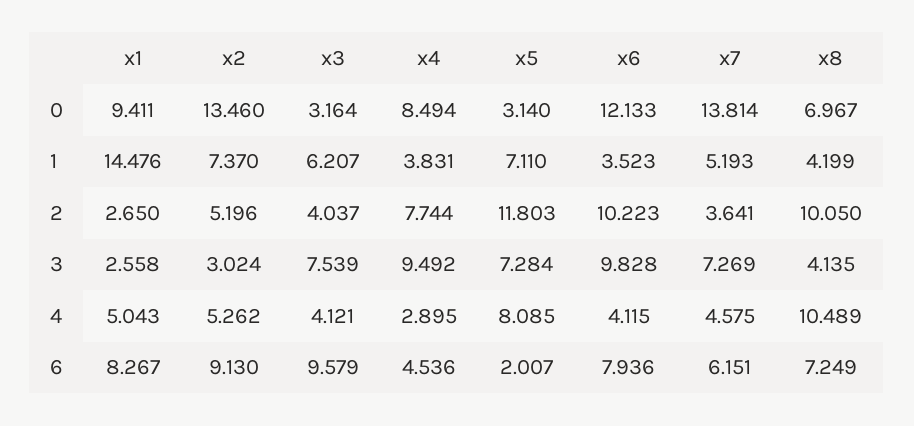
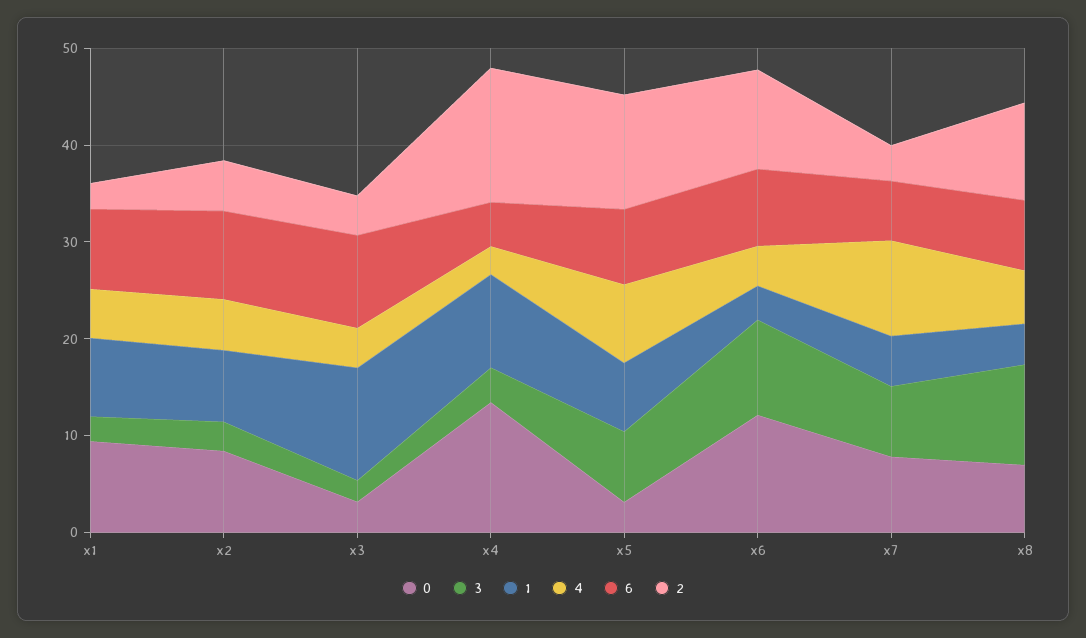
0, x2: 13.46 -> 8
0, x4: 8.494 -> 14
0, x7: 13.814 -> 8
1, x1: 14.476 -> 8
1, x3: 6.207 -> 12
1, x4: 3.831 -> 10
2, x4: 7.744 -> 14
3, x3: 7.539 -> 2
3, x4: 9.492 -> 4
3, x8: 4.135 -> 10
4, x7: 4.575 -> 10
4, x8: 10.489 -> 6
6, x5: 2.007 -> 8

